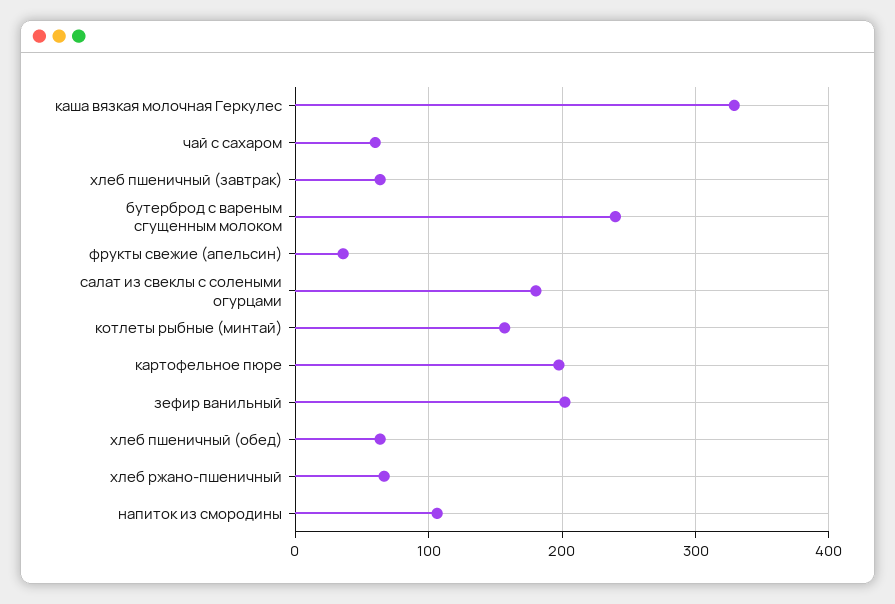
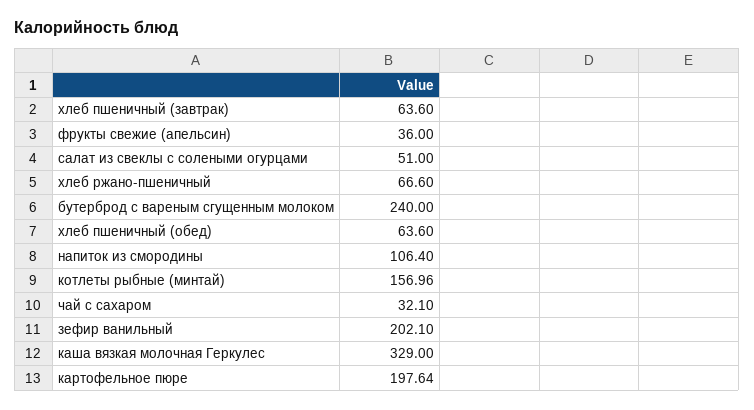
чай с сахаром: 60 -> 32.1
салат из свеклы с солеными огурцами: 180 -> 51

